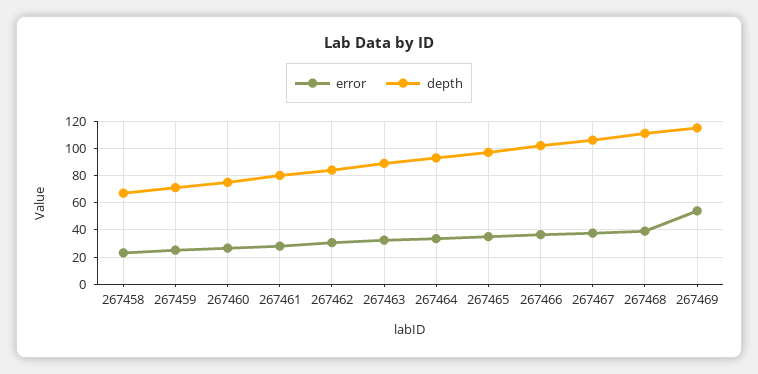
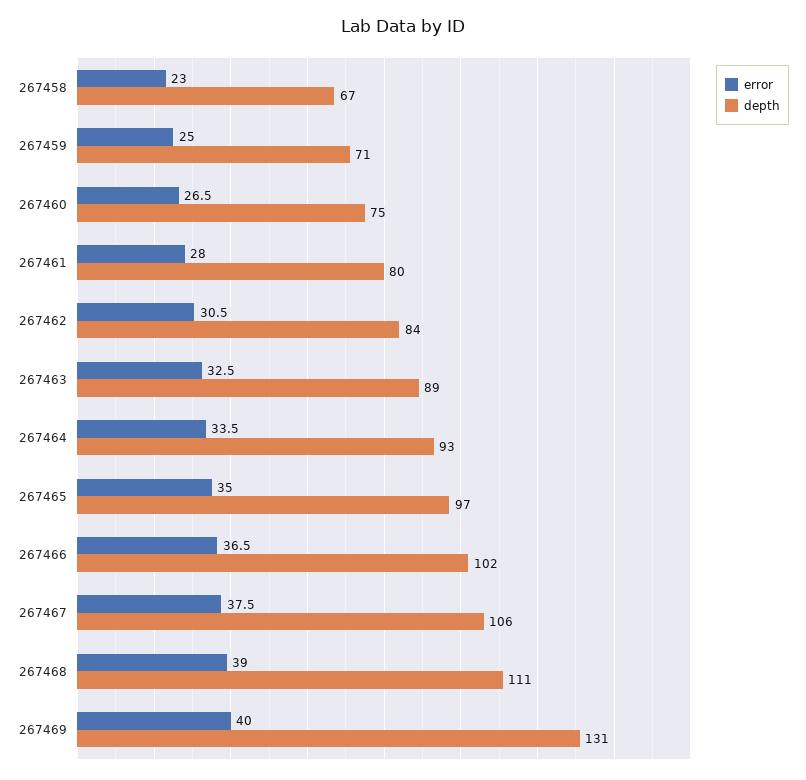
error, 267469: 55 -> 40
depth, 267469: 115 -> 131

